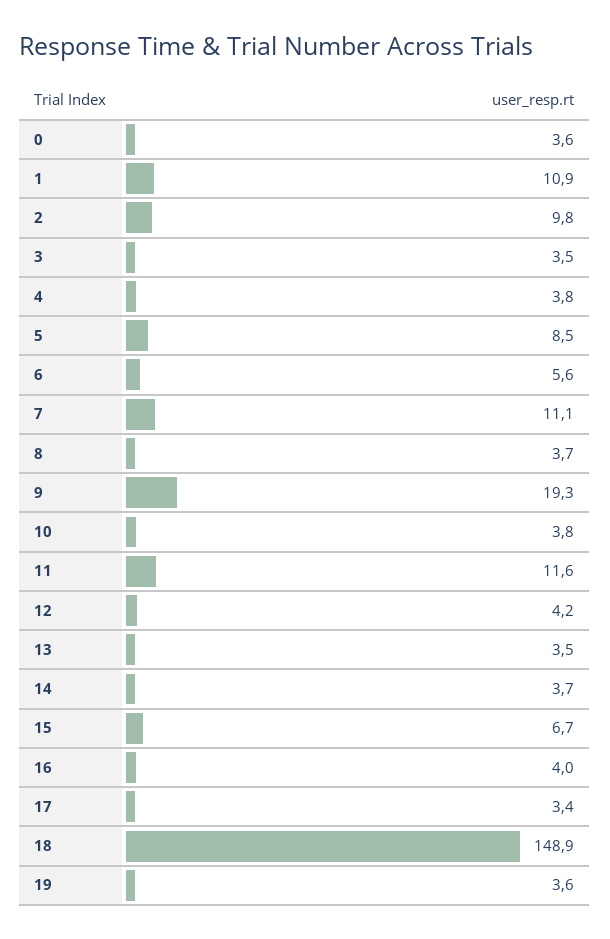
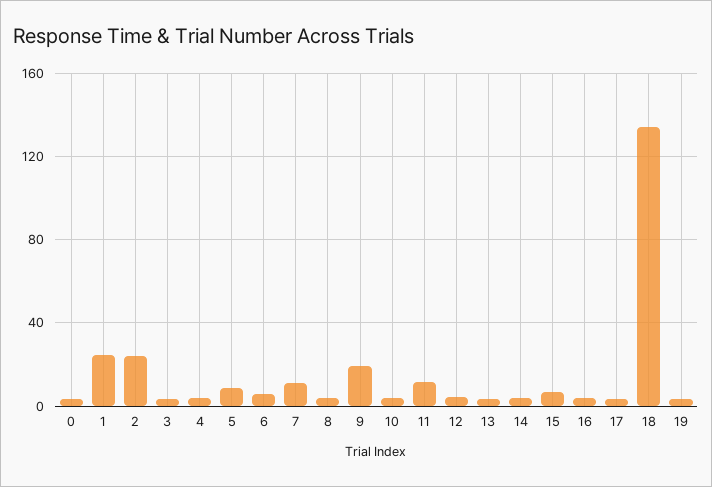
1: 10.9 -> 25
2: 9.8 -> 25
18: 148.9 -> 135

